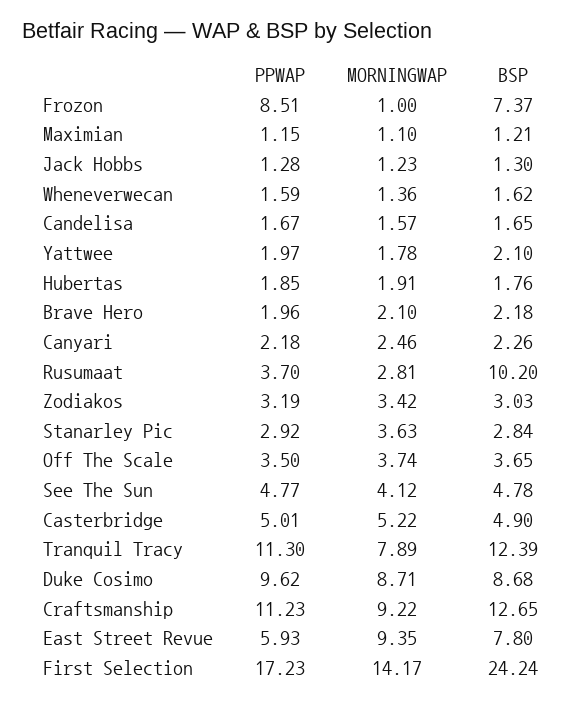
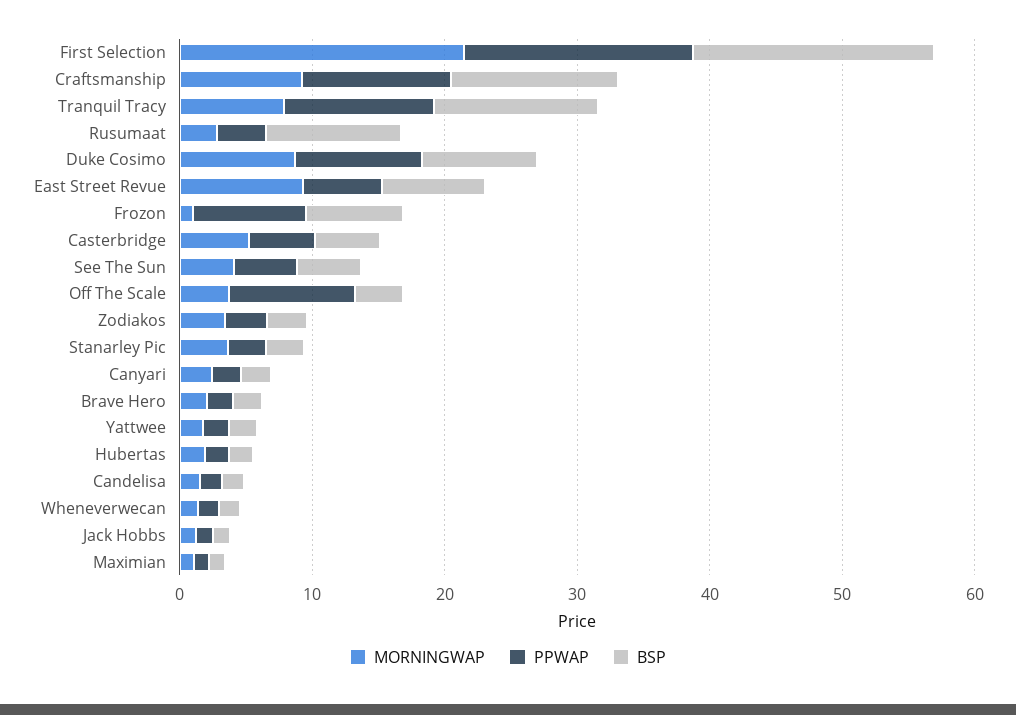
PPWAP, Off The Scale: 3.5 -> 10
MORNINGWAP, First Selection: 14.17 -> 22
BSP, First Selection: 24.24 -> 18

